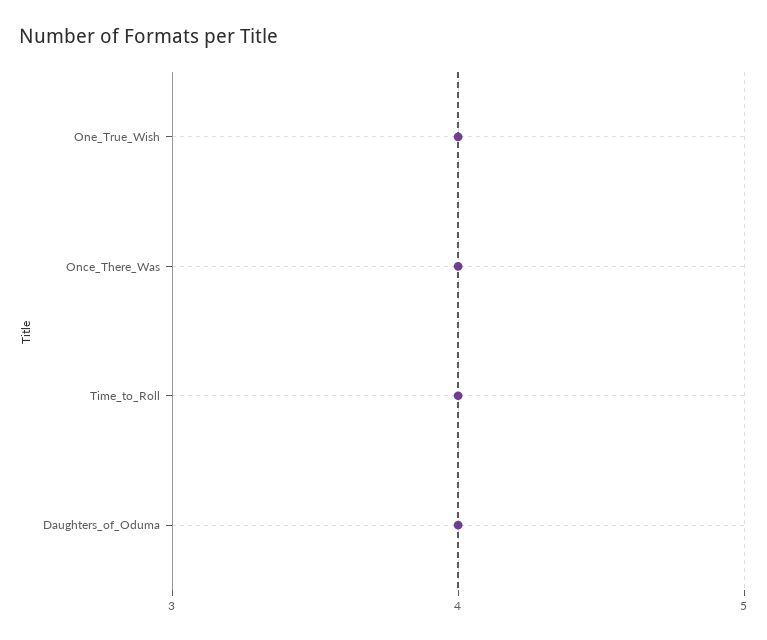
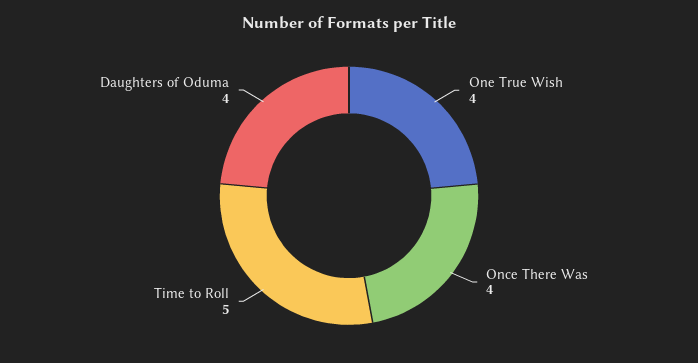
Time_to_Roll: 4 -> 5

